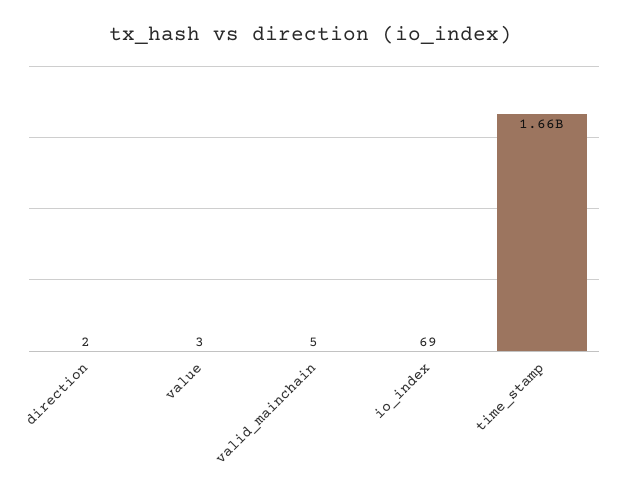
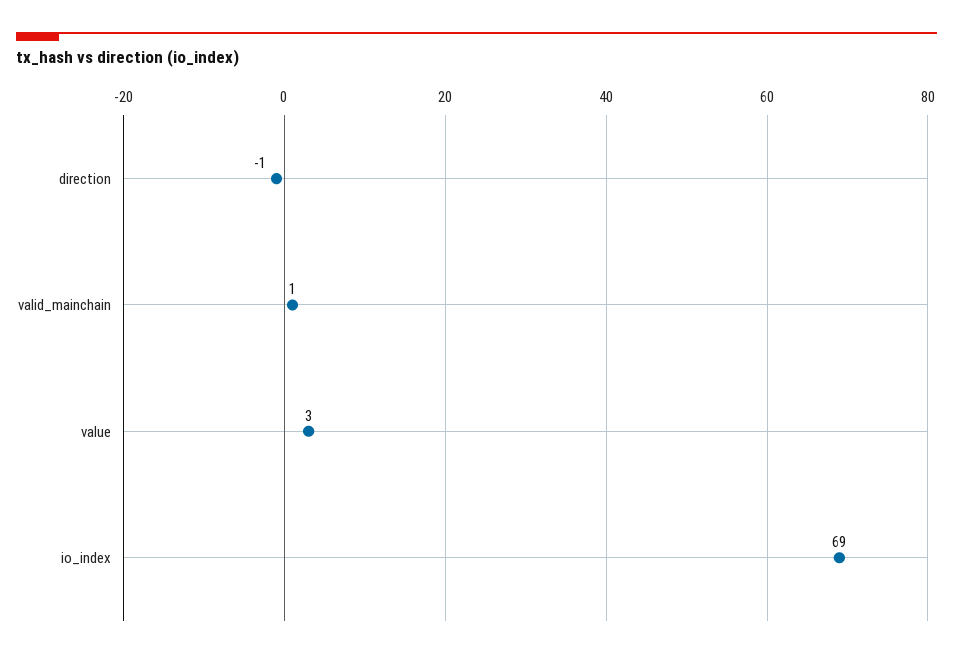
direction: 2 -> -1
valid_mainchain: 5 -> 1
time_stamp: 1660000000 -> none

